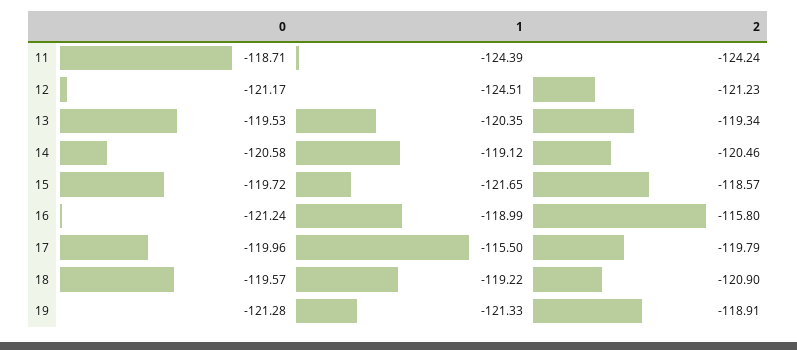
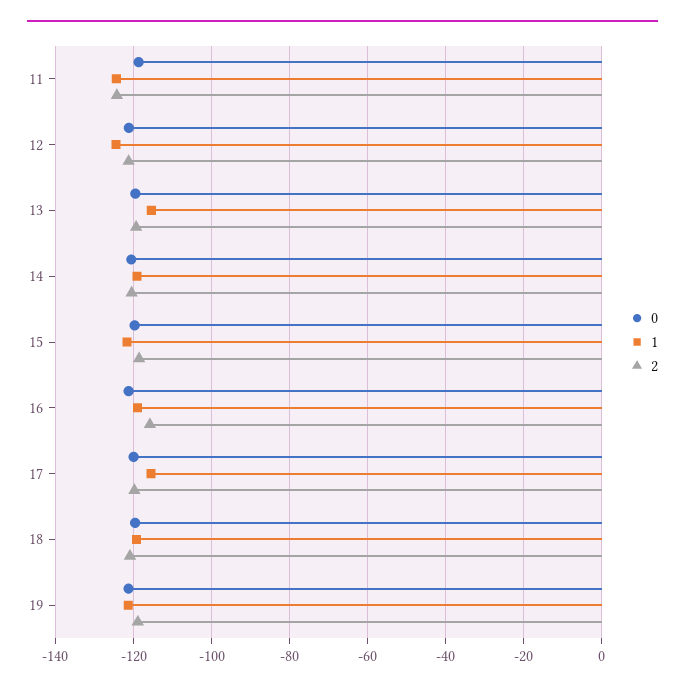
1, 13: -120.35 -> -116

